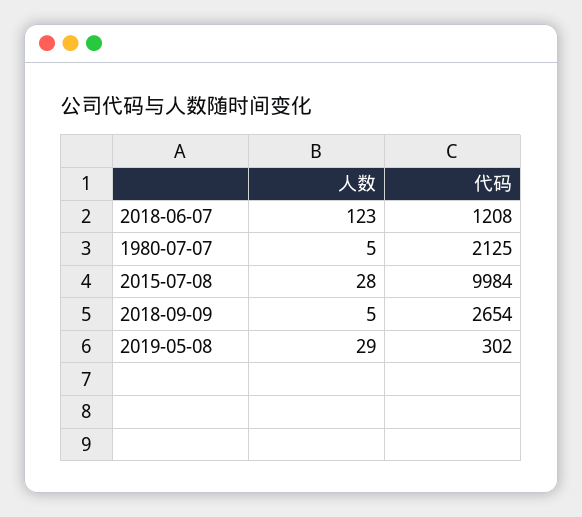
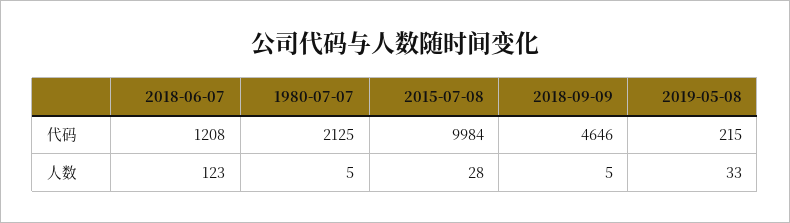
代码, 2018-09-09: 2654 -> 4646
人数, 2019-05-08: 29 -> 33
代码, 2019-05-08: 302 -> 215

